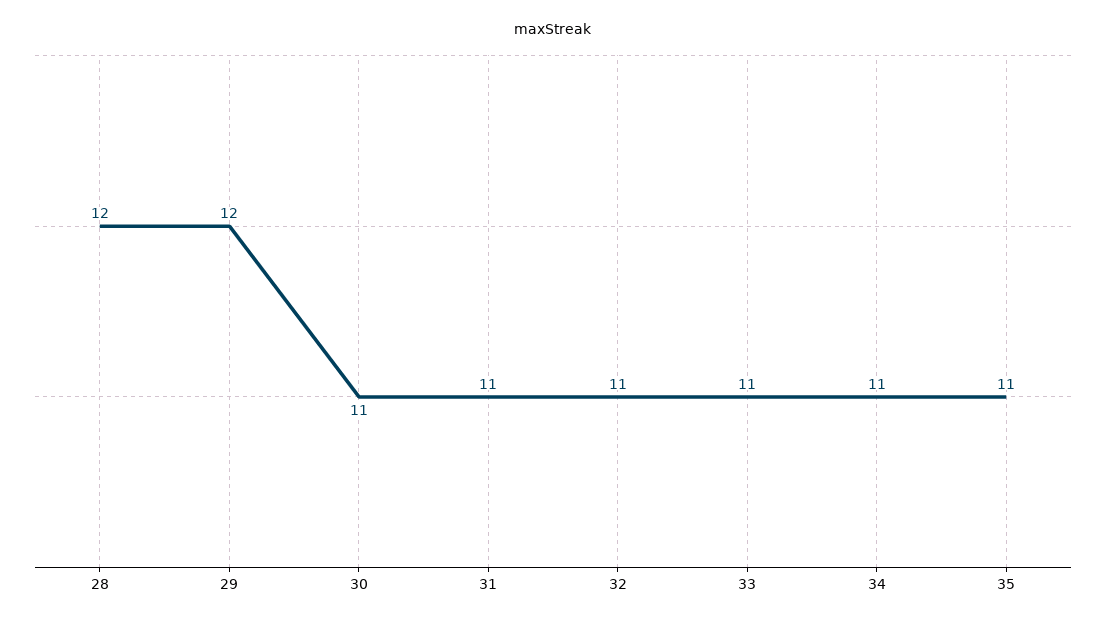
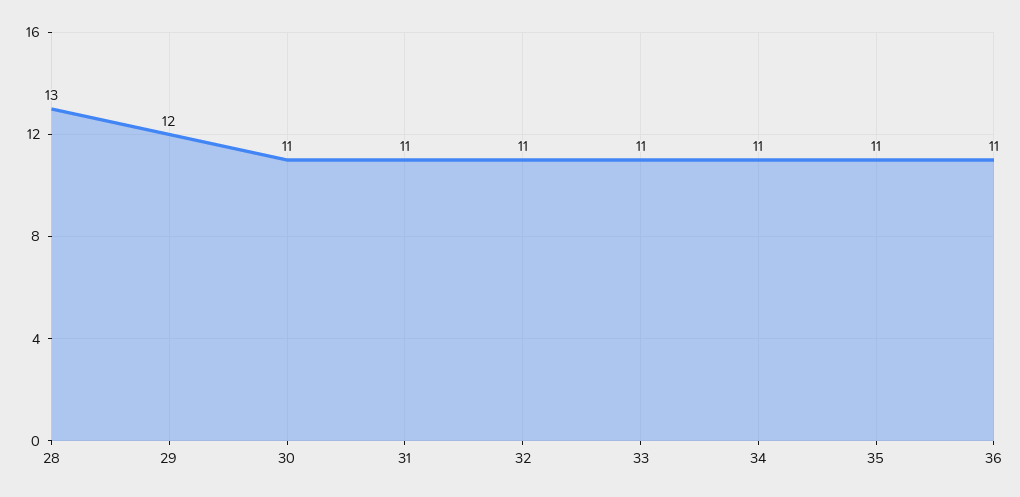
28: 12 -> 13
36: none -> 11

